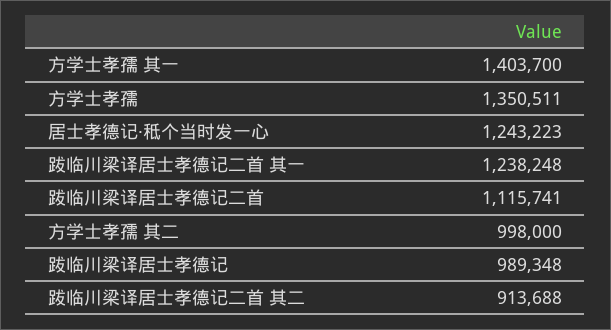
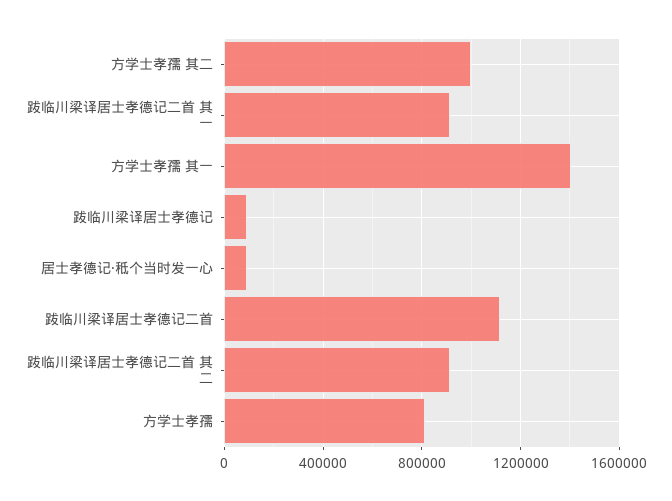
方学士孝孺: 1350511 -> 800000
居士孝德记·秪个当时发一心: 1243223 -> 100000
跋临川梁译居士孝德记二首 其一: 1238248 -> 900000
跋临川梁译居士孝德记: 989348 -> 100000

